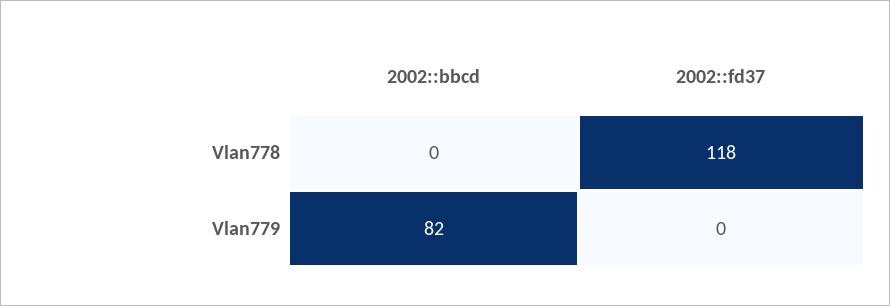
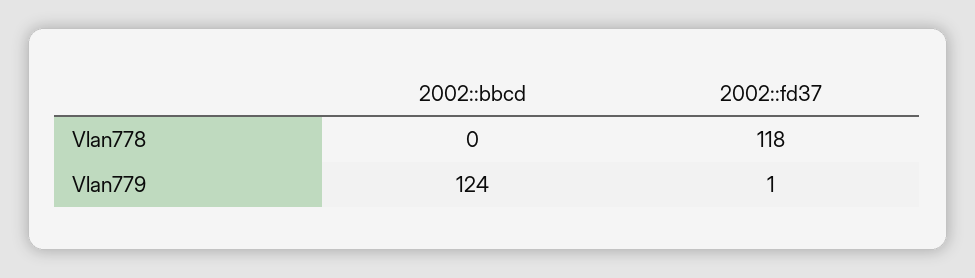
2002::bbcd, Vlan779: 82 -> 124
2002::fd37, Vlan779: 0 -> 1

